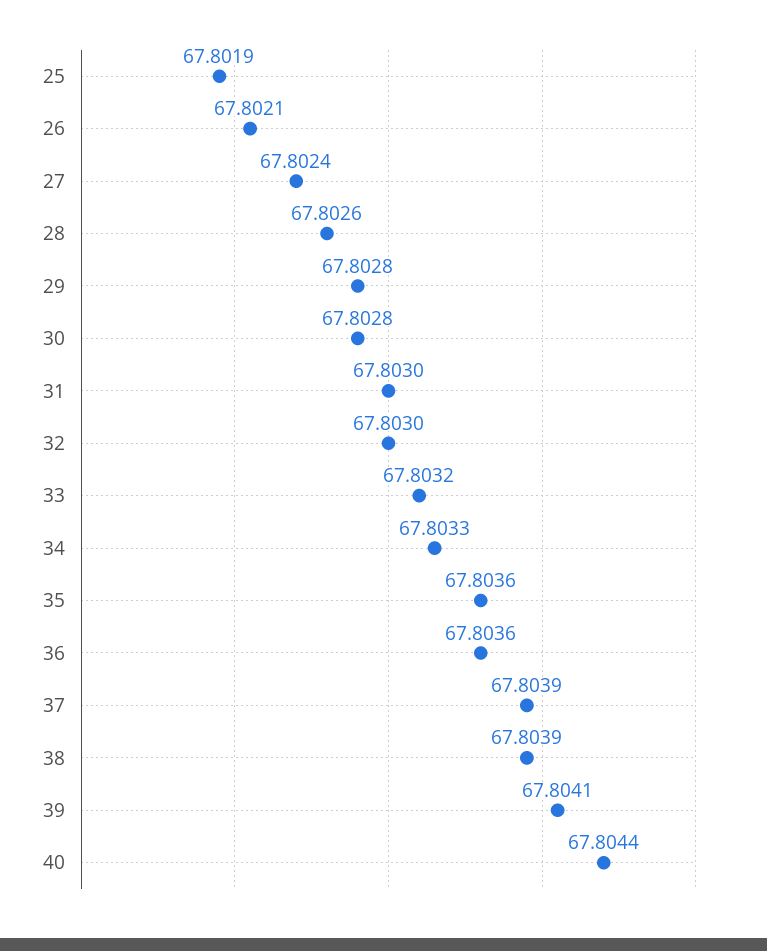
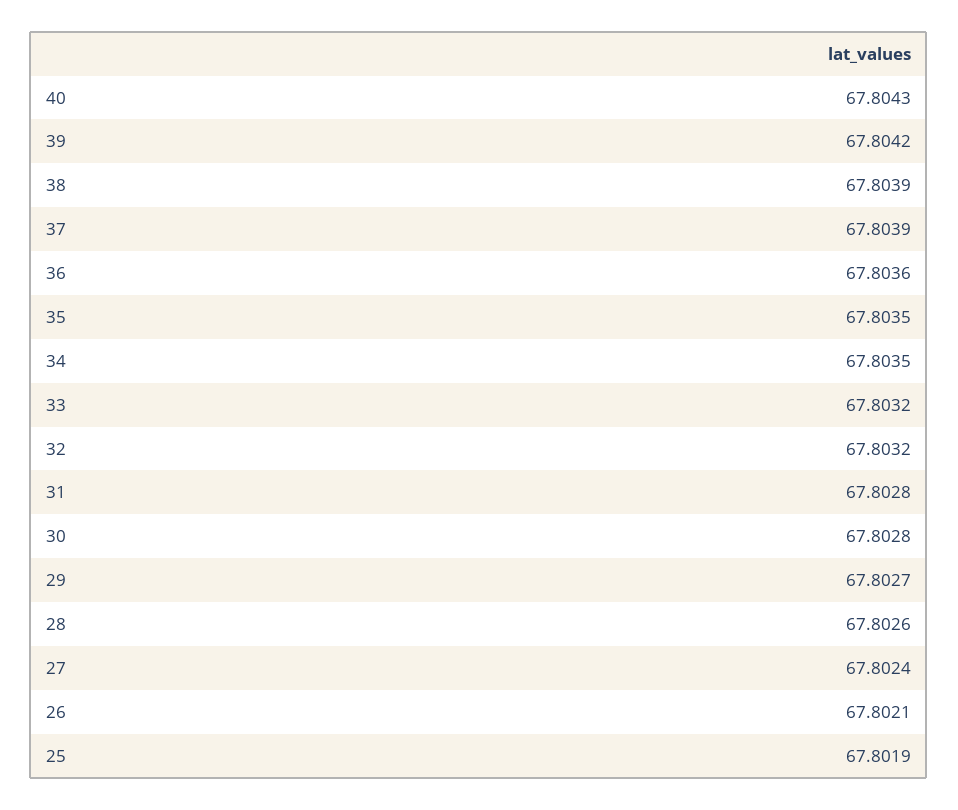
29: 67.8028 -> 67.8027
31: 67.803 -> 67.8028
32: 67.803 -> 67.8032
34: 67.8033 -> 67.8035
35: 67.8036 -> 67.8035
39: 67.8041 -> 67.8042
40: 67.8044 -> 67.8043

